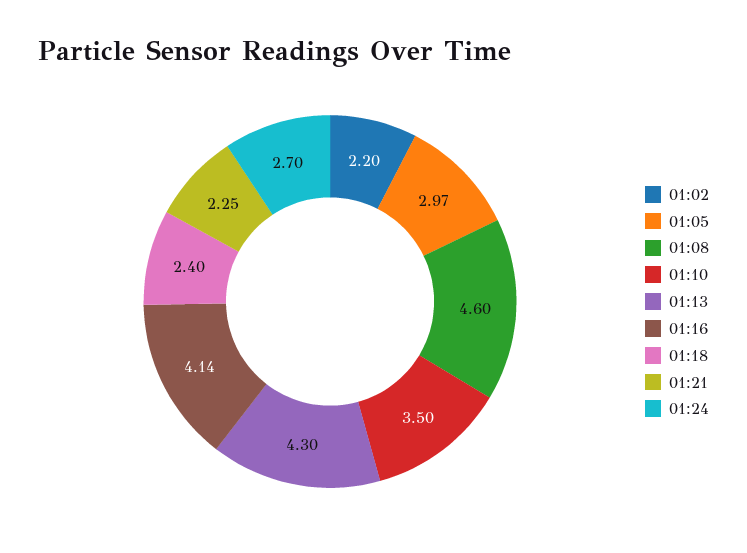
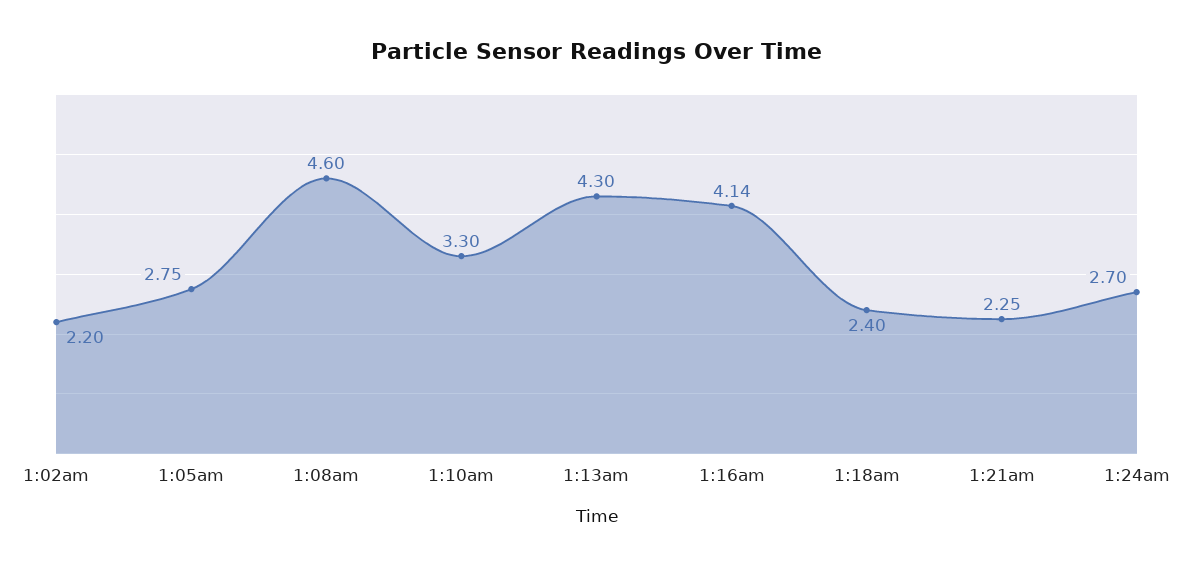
01:05: 2.97 -> 2.75
01:10: 3.5 -> 3.3

